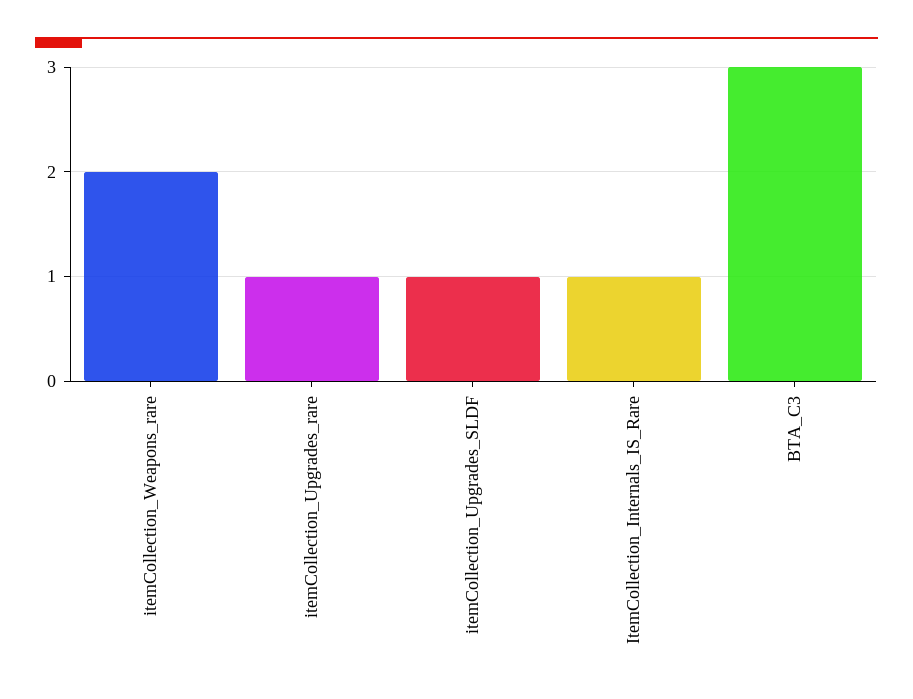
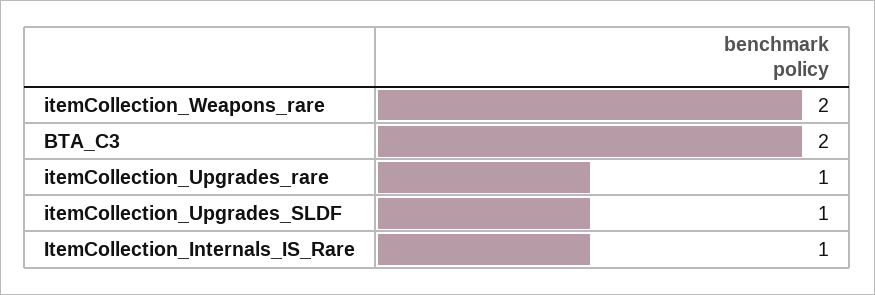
BTA_C3: 3 -> 2

